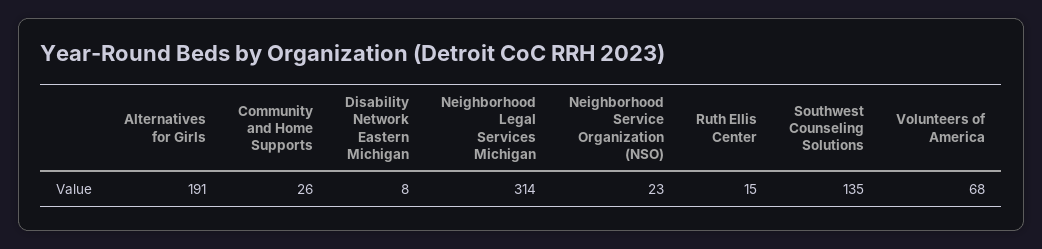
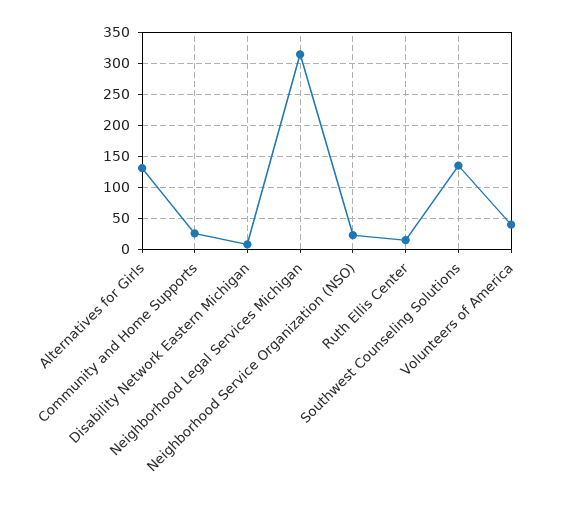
Alternatives for Girls: 191 -> 130
Volunteers of America: 68 -> 40

